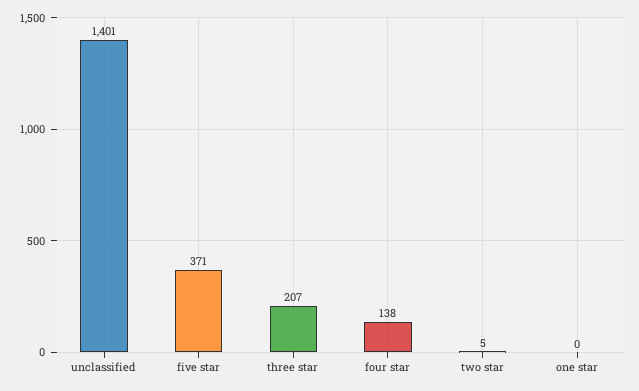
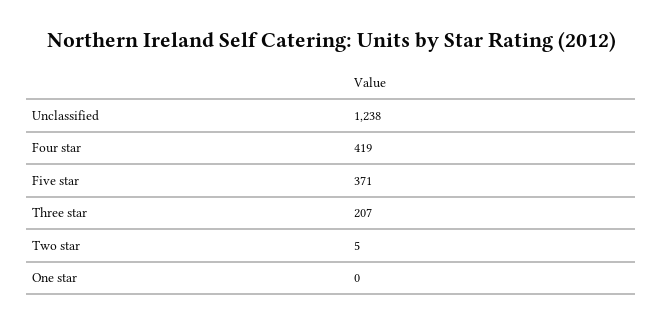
unclassified: 1401 -> 1238
four star: 138 -> 419

